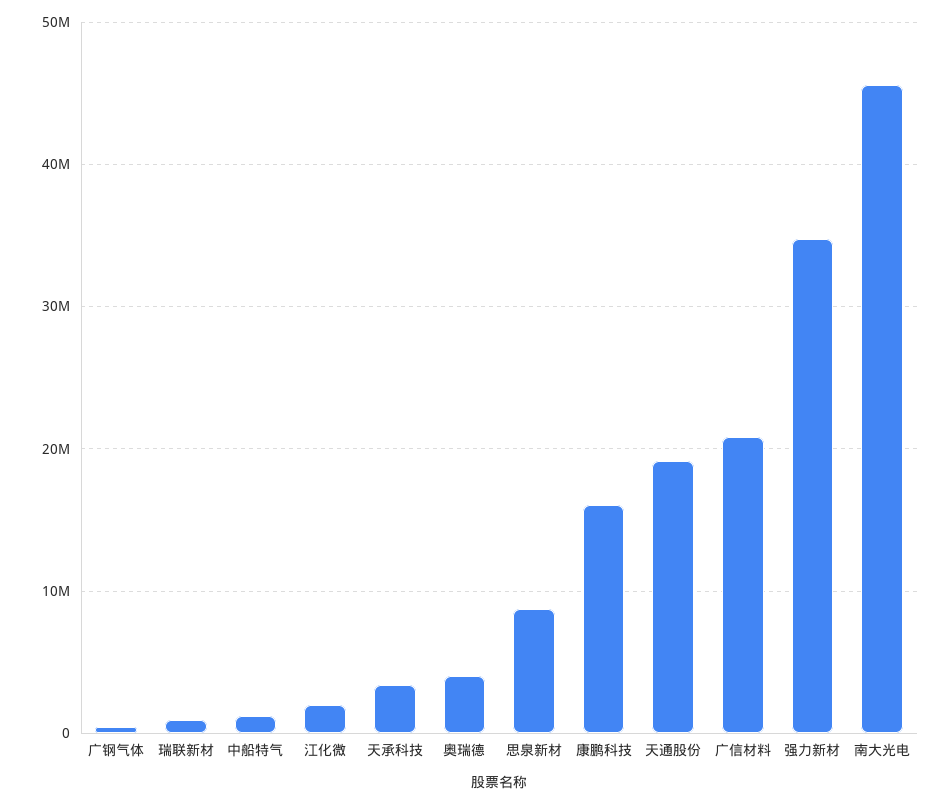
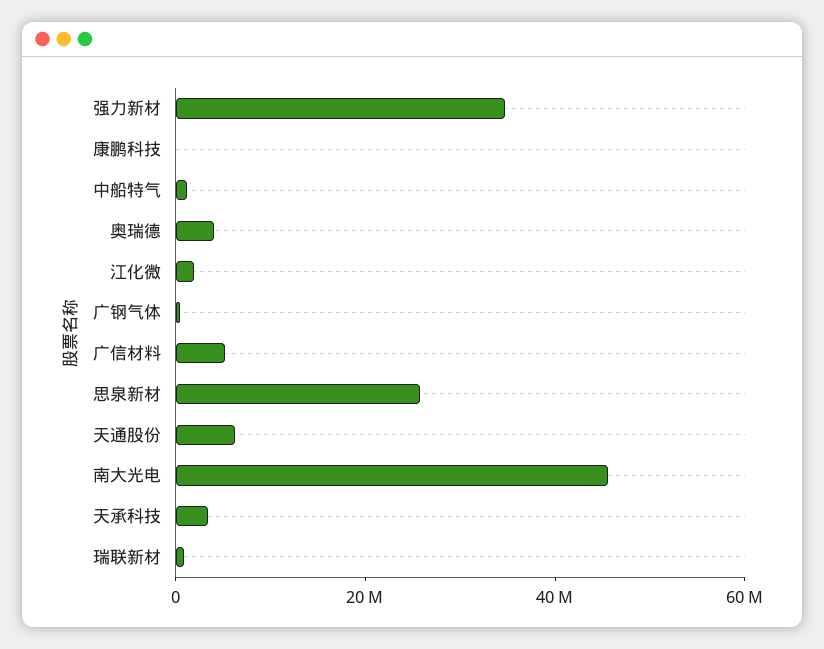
思泉新材: 9000000 -> 25000000
康鹏科技: 16000000 -> 0
天通股份: 19000000 -> 5000000
广信材料: 21000000 -> 5000000

